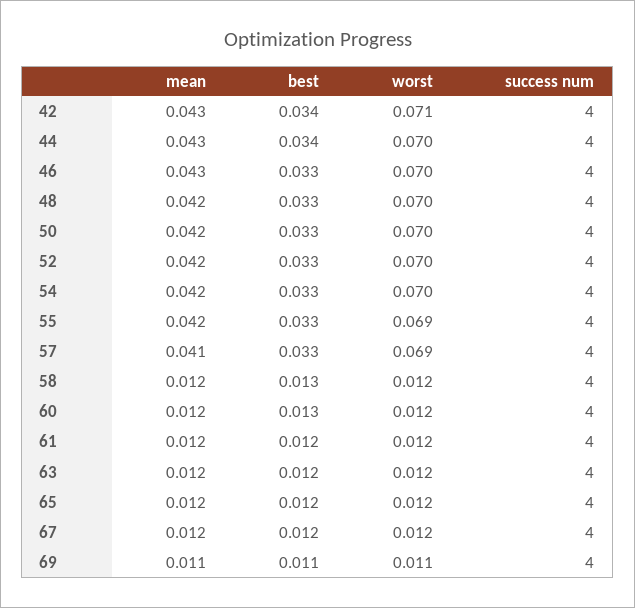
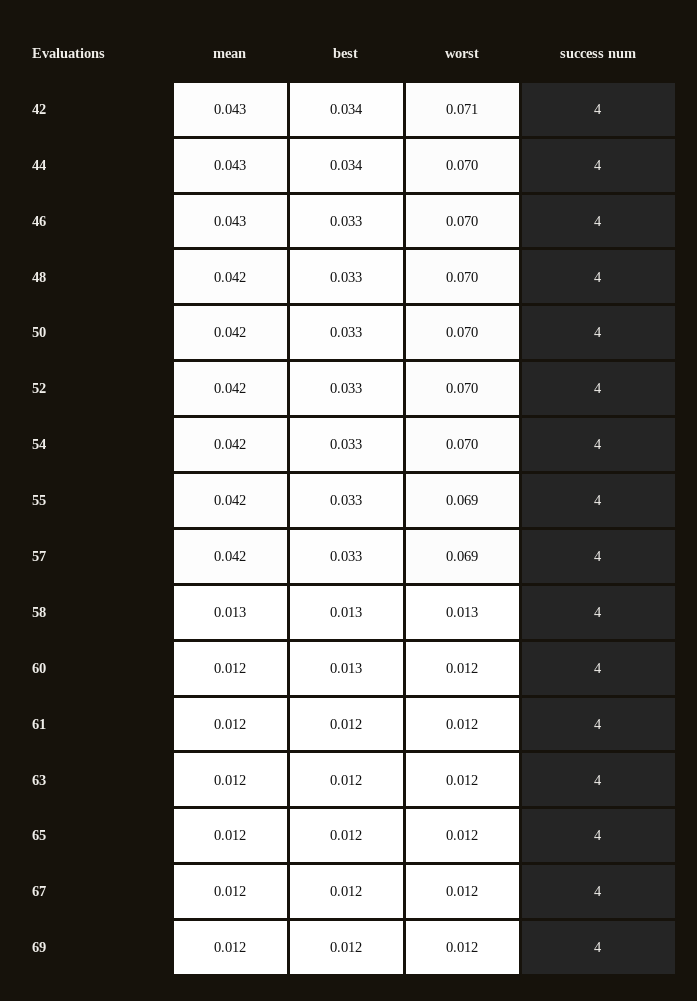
mean, 57: 0.041 -> 0.042
mean, 58: 0.012 -> 0.013
worst, 58: 0.012 -> 0.013
mean, 69: 0.011 -> 0.012
best, 69: 0.011 -> 0.012
worst, 69: 0.011 -> 0.012

